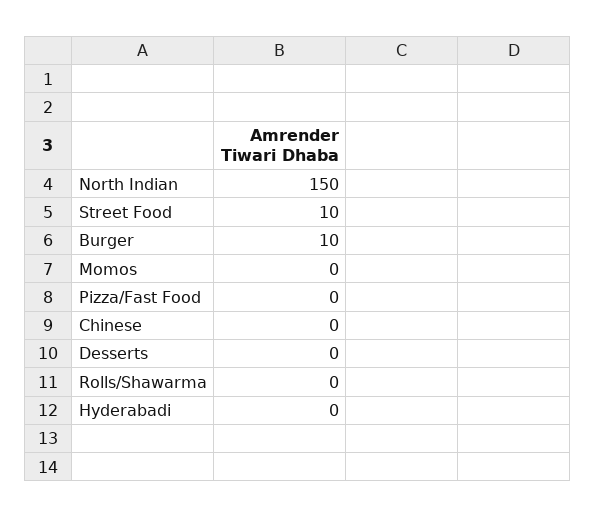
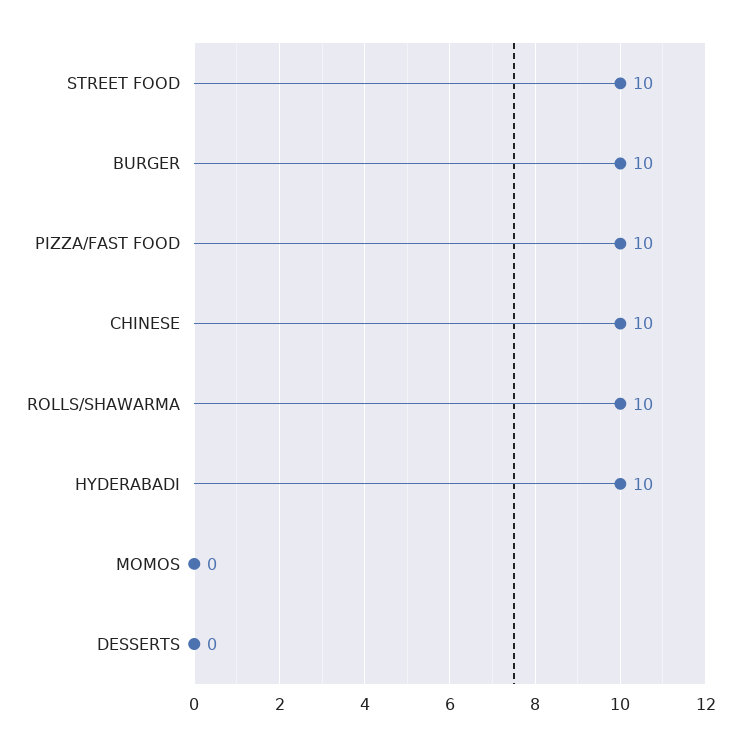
North Indian: 150 -> none
Pizza/Fast Food: 0 -> 10
Chinese: 0 -> 10
Rolls/Shawarma: 0 -> 10
Hyderabadi: 0 -> 10

